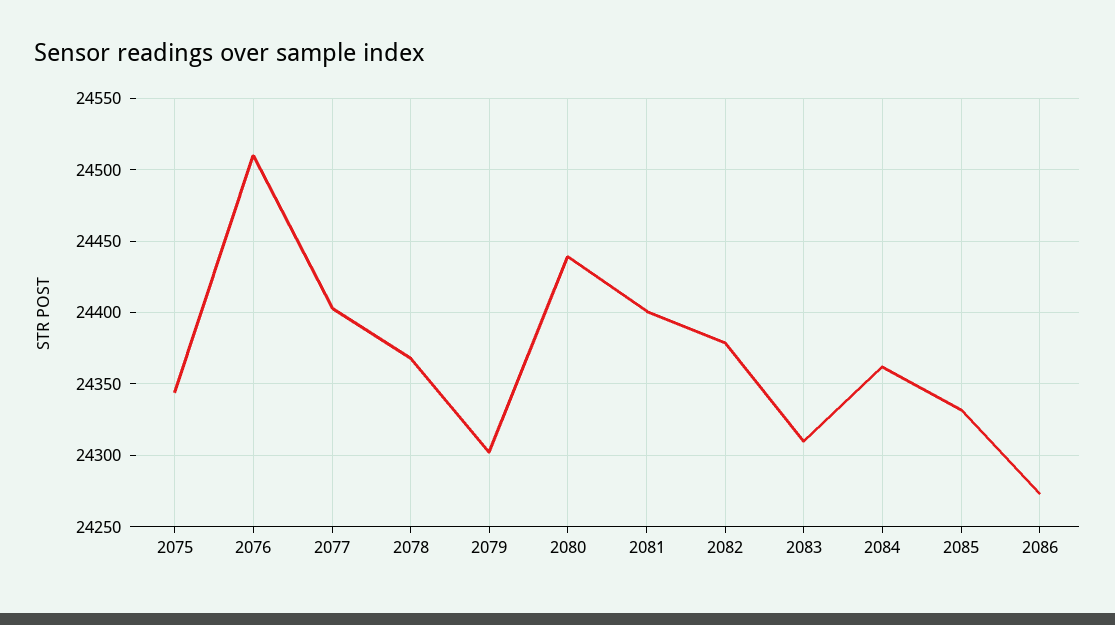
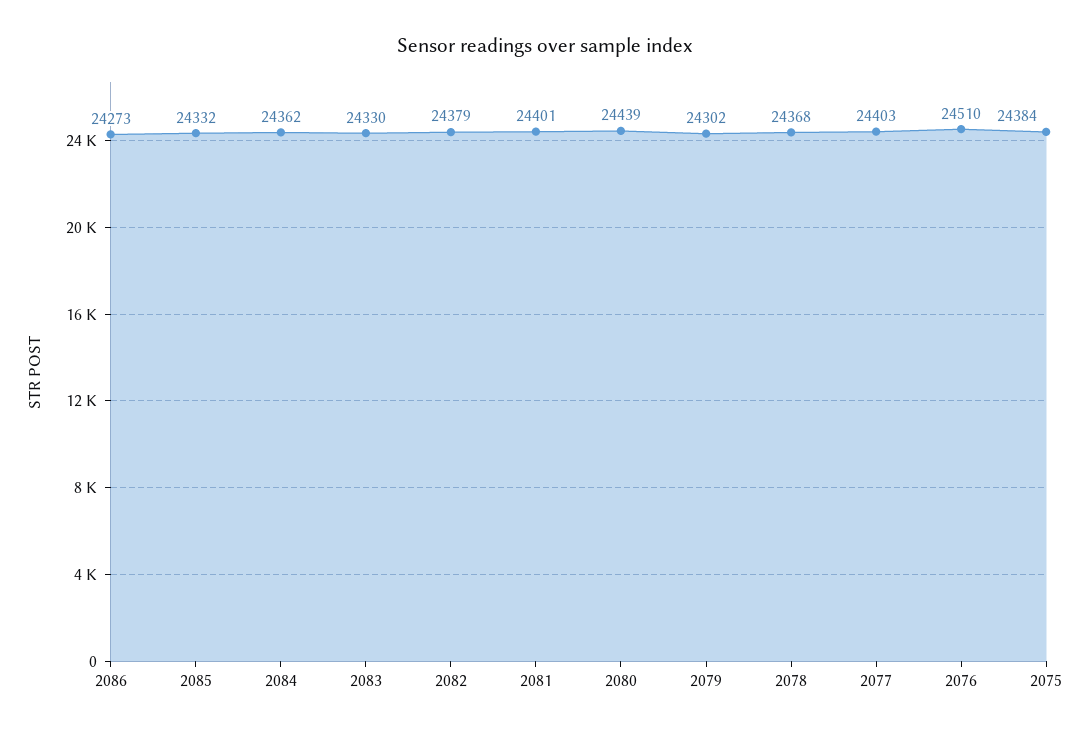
2075: 24345 -> 24384
2083: 24310 -> 24330

